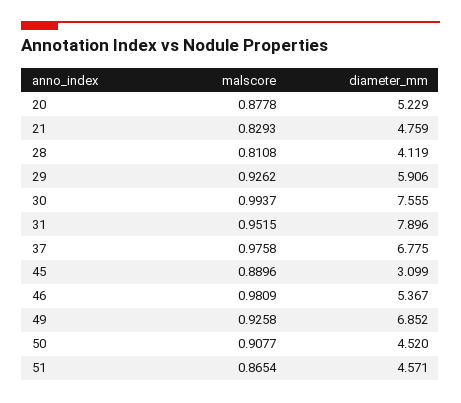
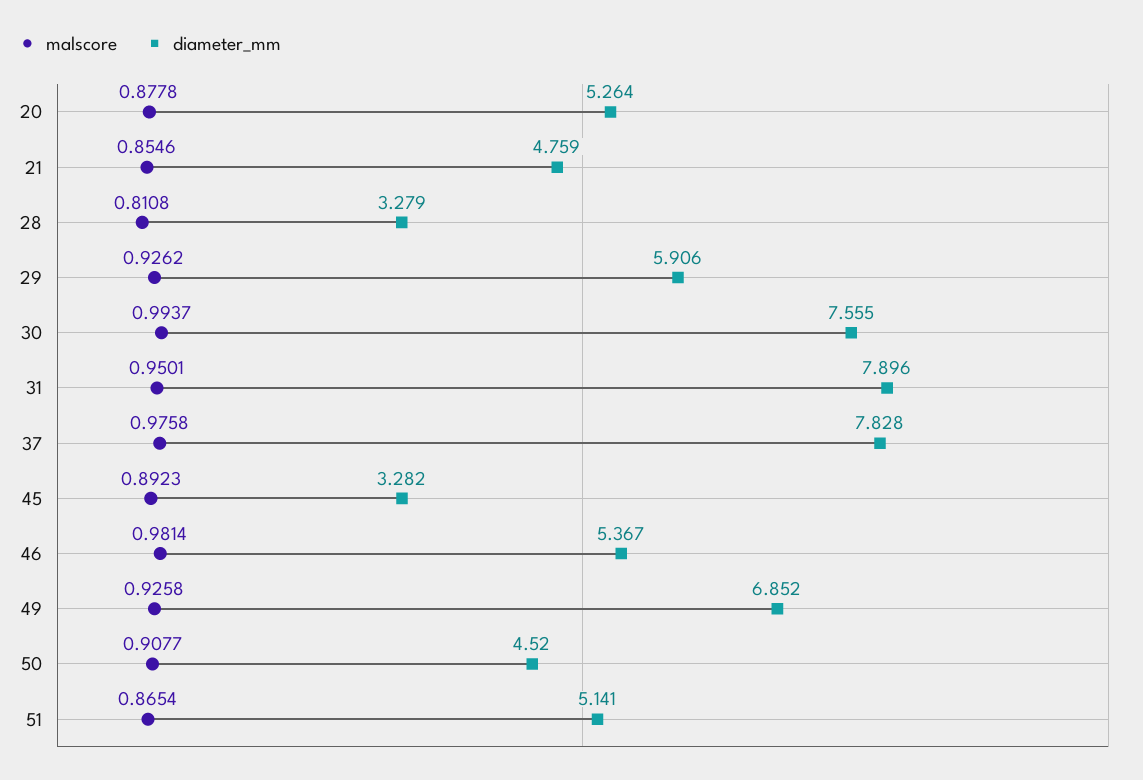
diameter_mm, 20: 5.229 -> 5.264
malscore, 21: 0.8293 -> 0.8546
diameter_mm, 28: 4.119 -> 3.279
malscore, 31: 0.9515 -> 0.9501
diameter_mm, 37: 6.775 -> 7.828
malscore, 45: 0.8896 -> 0.8923
diameter_mm, 45: 3.099 -> 3.282
malscore, 46: 0.9809 -> 0.9814
diameter_mm, 51: 4.571 -> 5.141

